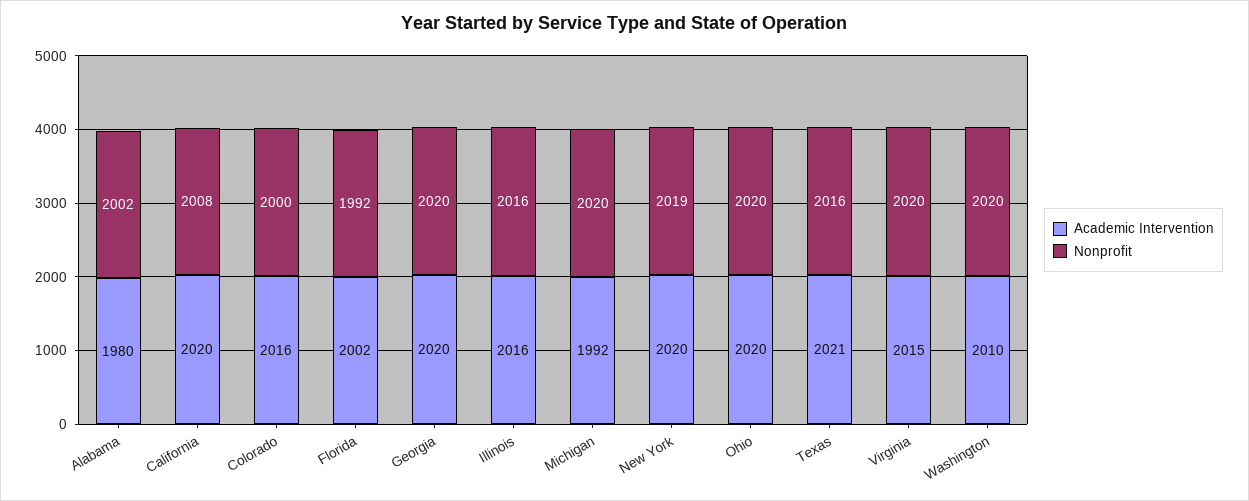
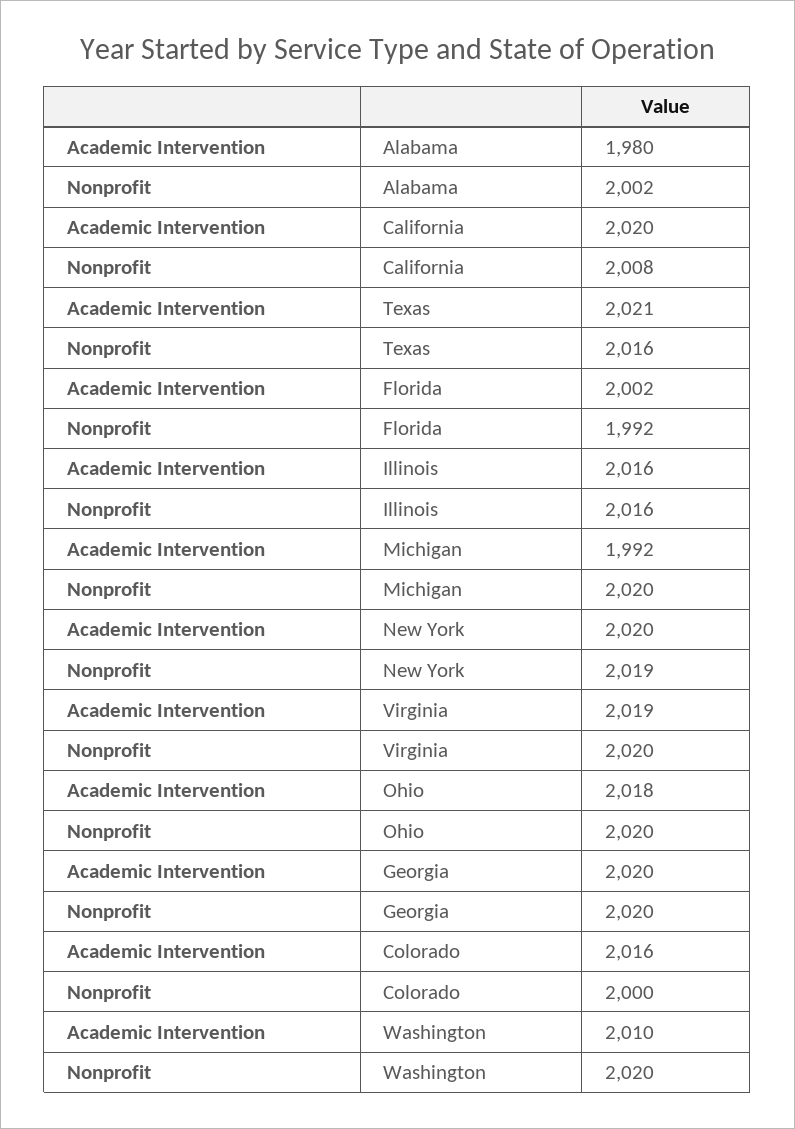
Academic Intervention, Ohio: 2020 -> 2018
Academic Intervention, Virginia: 2015 -> 2019

